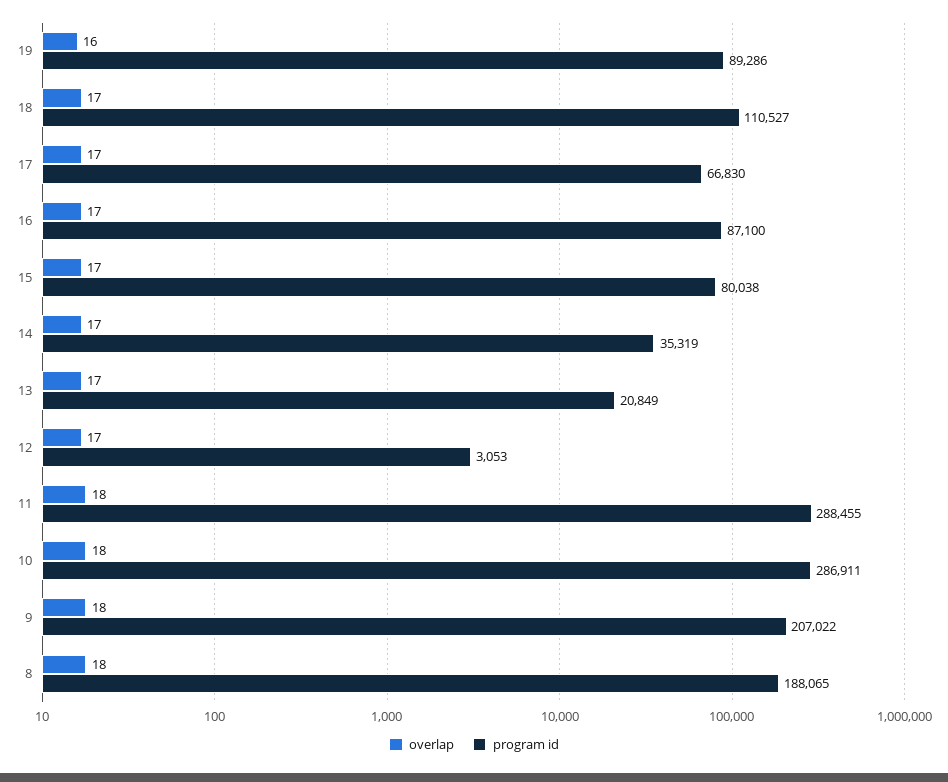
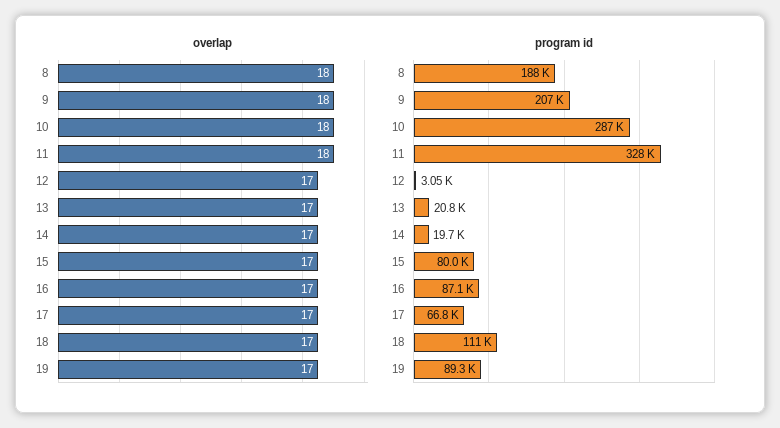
overlap, 19: 16 -> 17
program id, 14: 35319 -> 19700
program id, 11: 288455 -> 328000

